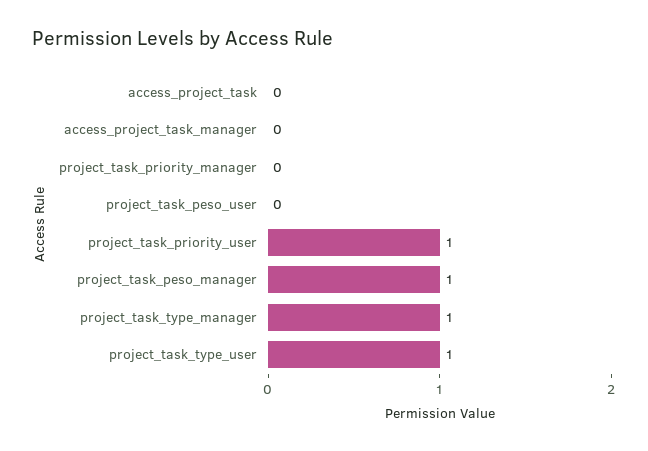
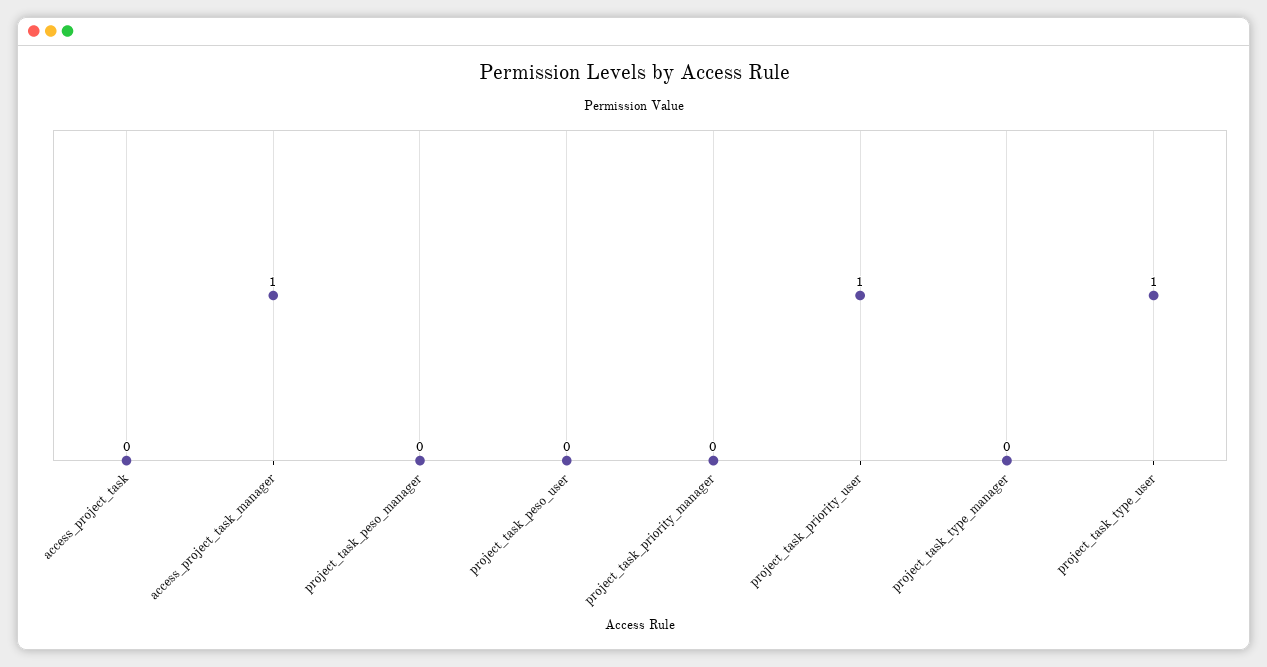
access_project_task_manager: 0 -> 1
project_task_peso_manager: 1 -> 0
project_task_type_manager: 1 -> 0

